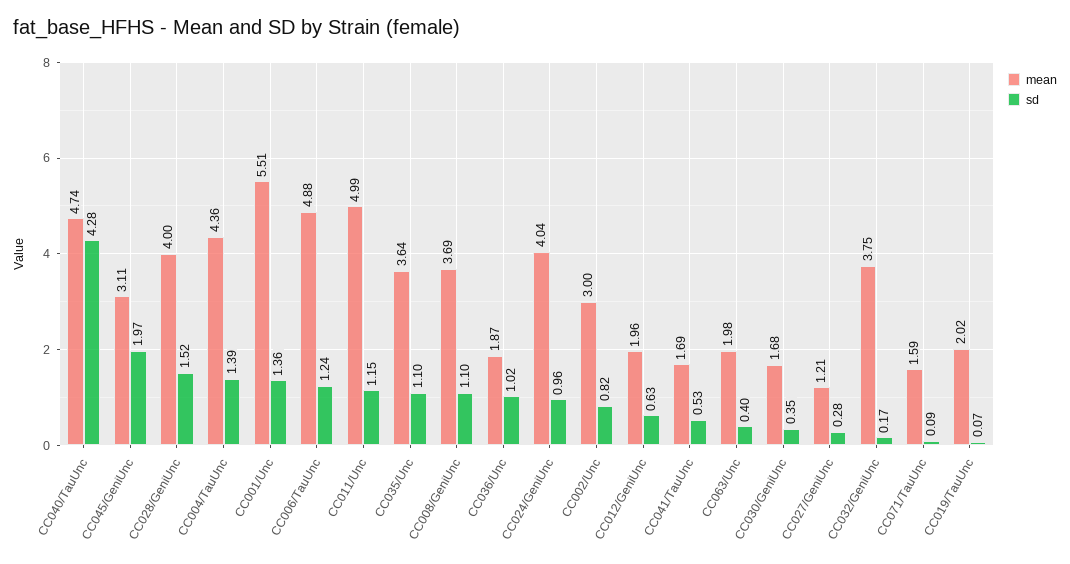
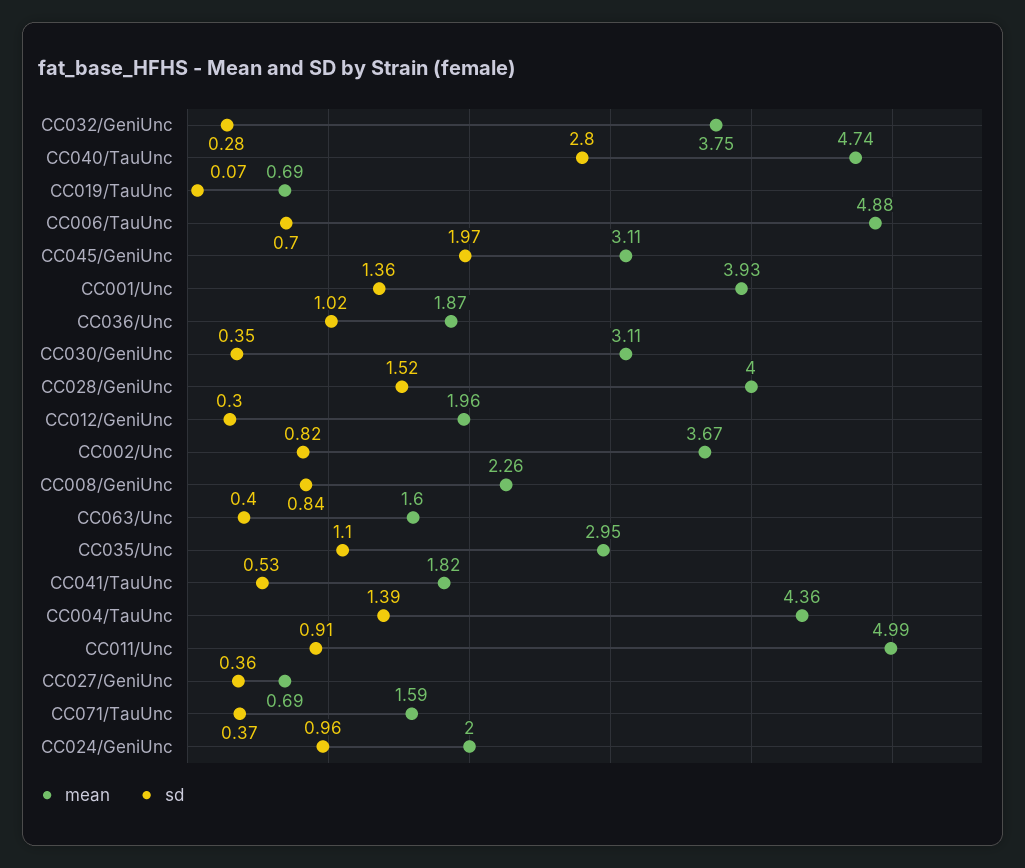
sd, CC040/TauUnc: 4.28 -> 2.8
mean, CC001/Unc: 5.51 -> 3.93
sd, CC006/TauUnc: 1.24 -> 0.7
sd, CC011/Unc: 1.15 -> 0.91
mean, CC035/Unc: 3.64 -> 2.95
mean, CC008/GeniUnc: 3.69 -> 2.26
sd, CC008/GeniUnc: 1.1 -> 0.84
mean, CC024/GeniUnc: 4.04 -> 2
mean, CC002/Unc: 3 -> 3.67
sd, CC012/GeniUnc: 0.63 -> 0.3
mean, CC041/TauUnc: 1.69 -> 1.82
mean, CC063/Unc: 1.98 -> 1.6
mean, CC030/GeniUnc: 1.68 -> 3.11
mean, CC027/GeniUnc: 1.21 -> 0.69
sd, CC027/GeniUnc: 0.28 -> 0.36
sd, CC032/GeniUnc: 0.17 -> 0.28
sd, CC071/TauUnc: 0.09 -> 0.37
mean, CC019/TauUnc: 2.02 -> 0.69

